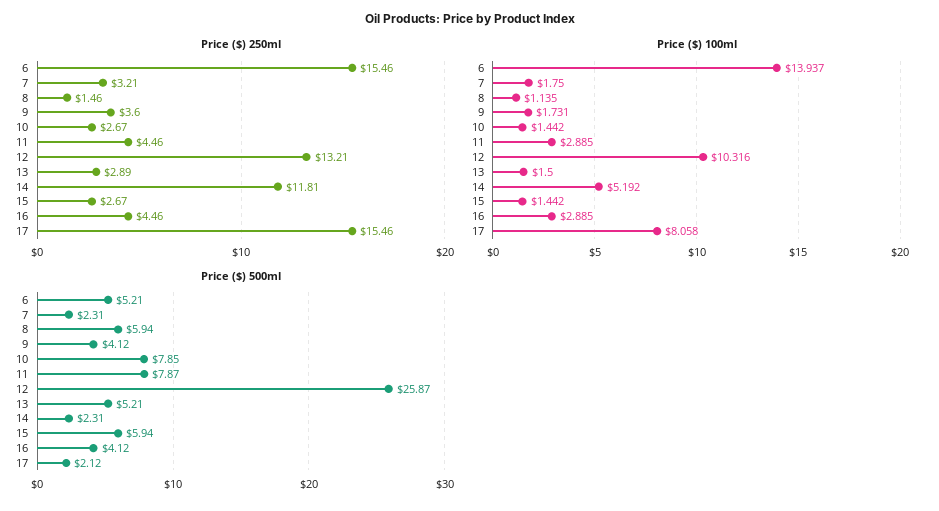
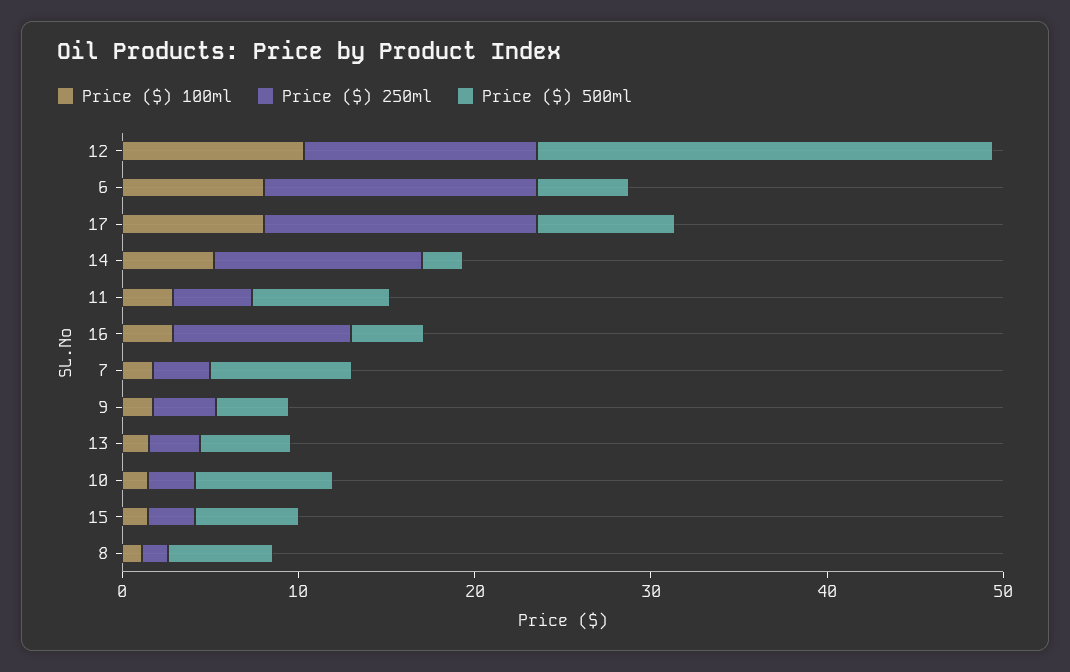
Price ($) 250ml, 16: 4.46 -> 10
Price ($) 100ml, 6: 13.937 -> 8
Price ($) 500ml, 7: 2.31 -> 8
Price ($) 500ml, 17: 2.12 -> 8

